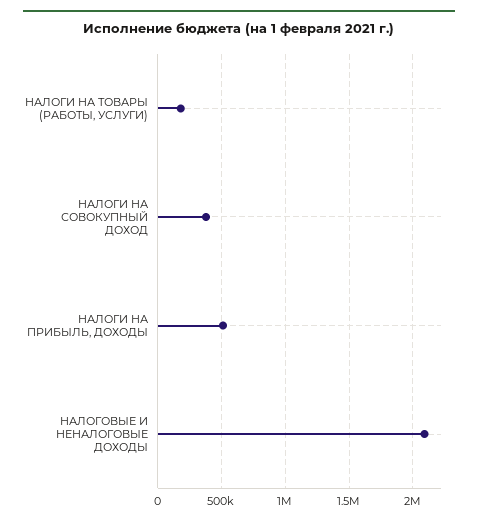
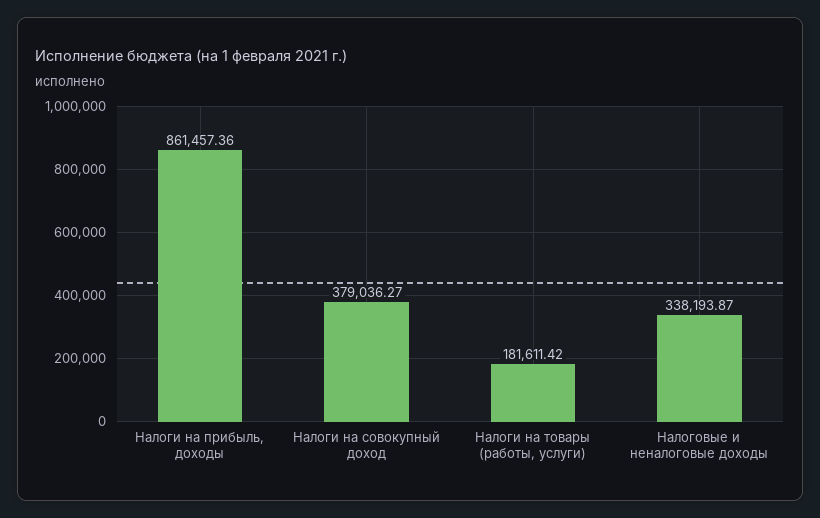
НАЛОГИ НА ПРИБЫЛЬ, ДОХОДЫ: 500000 -> 861457.36
НАЛОГОВЫЕ И НЕНАЛОГОВЫЕ ДОХОДЫ: 2100000 -> 338193.87

